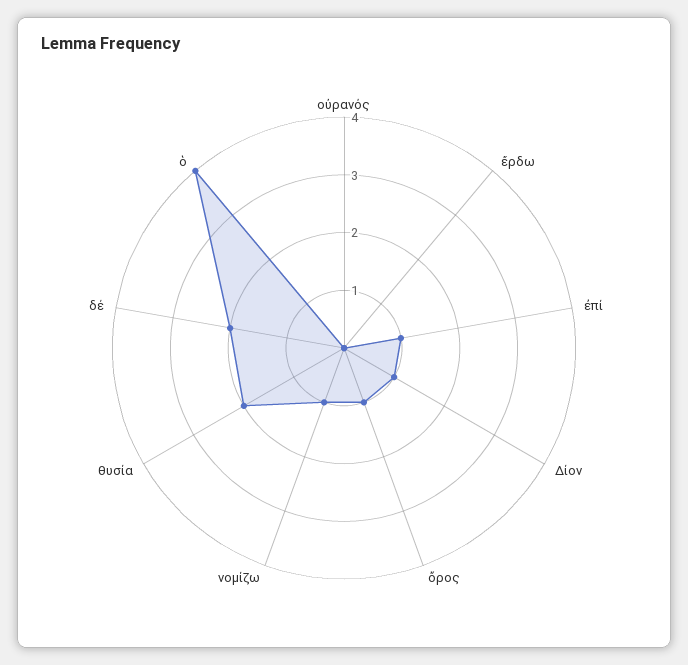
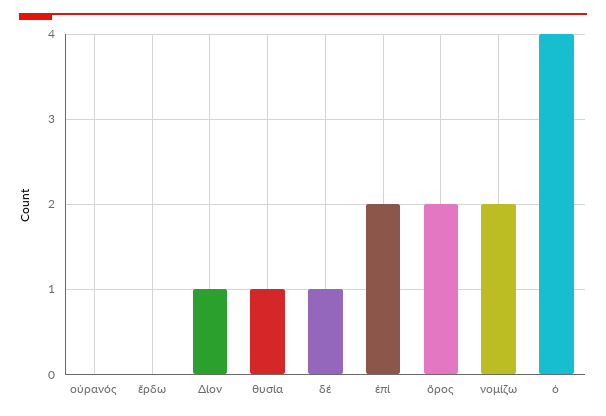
ἐπί: 1 -> 2
ὄρος: 1 -> 2
νομίζω: 1 -> 2
θυσία: 2 -> 1
δέ: 2 -> 1

